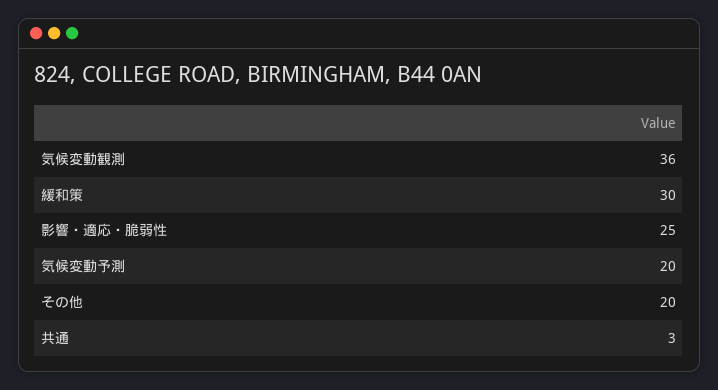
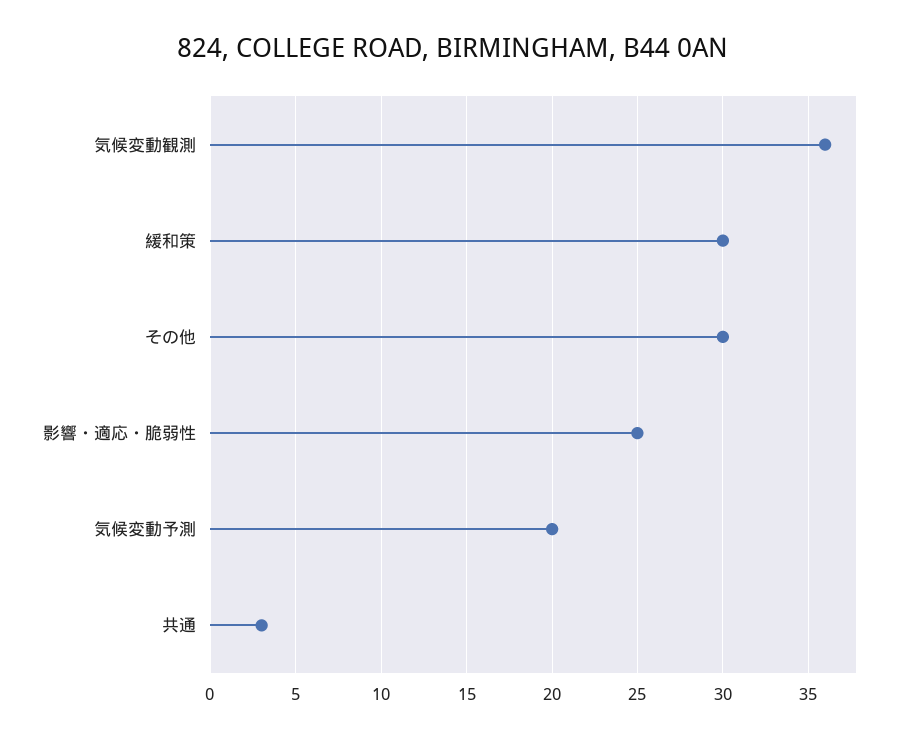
その他: 20 -> 30

